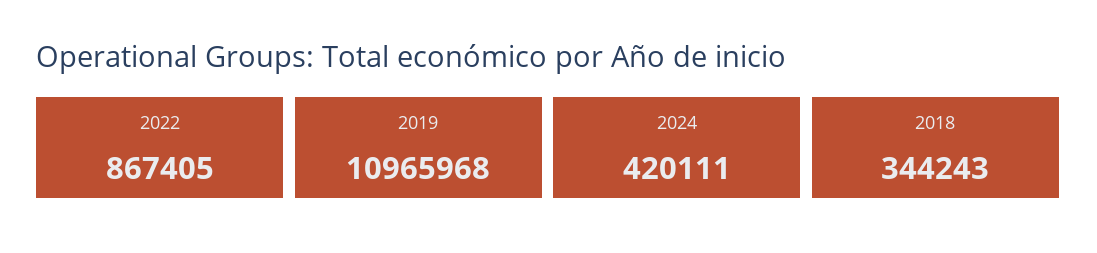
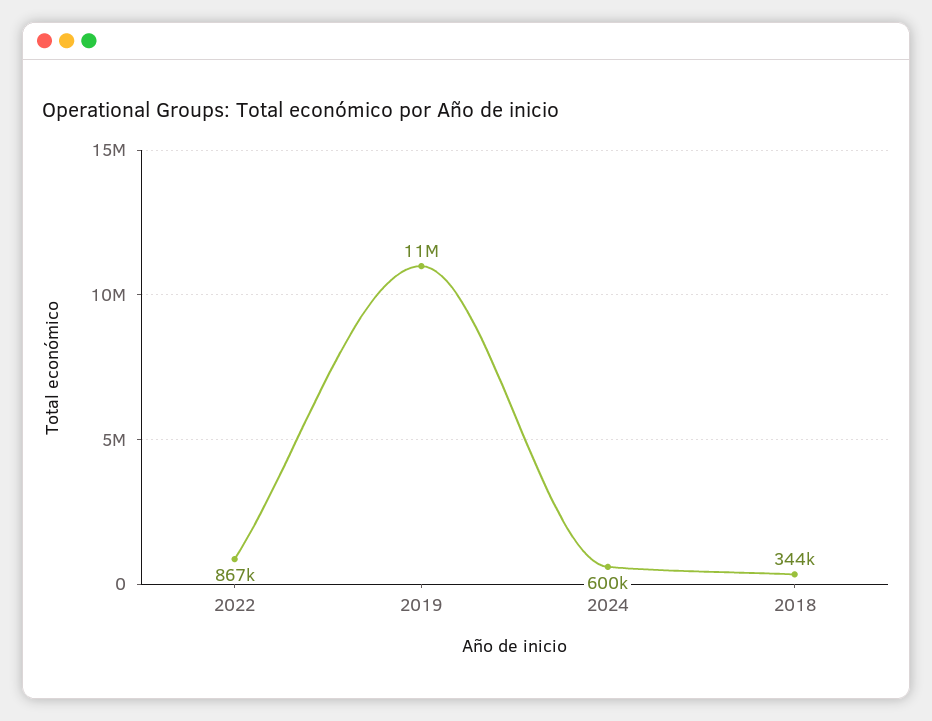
2024: 420111 -> 600000

